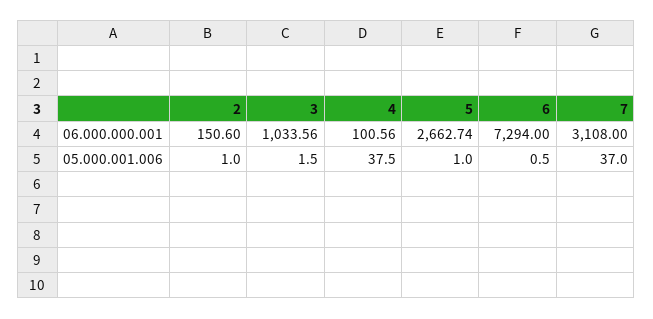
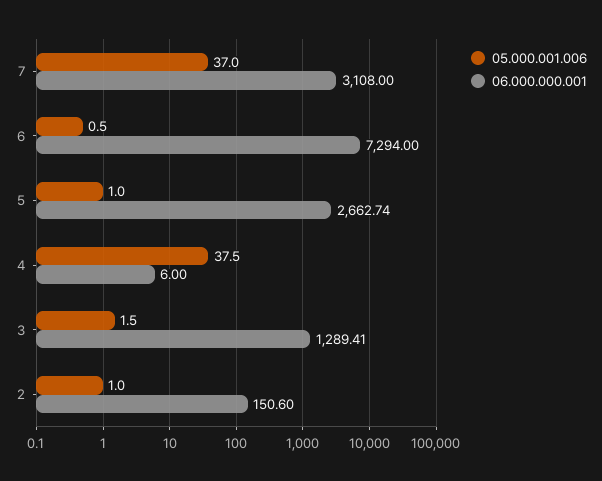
06.000.000.001, 3: 1033.56 -> 1289.41
06.000.000.001, 4: 100.56 -> 6

